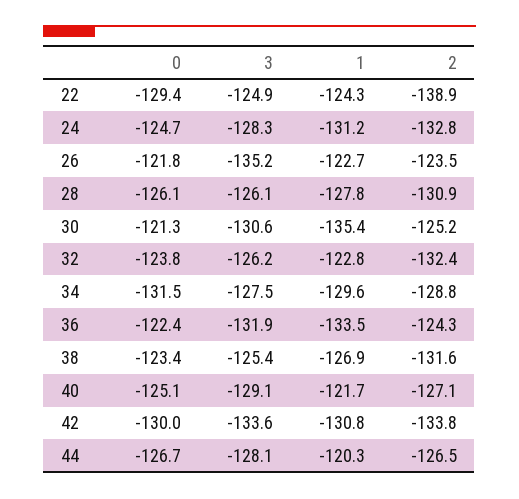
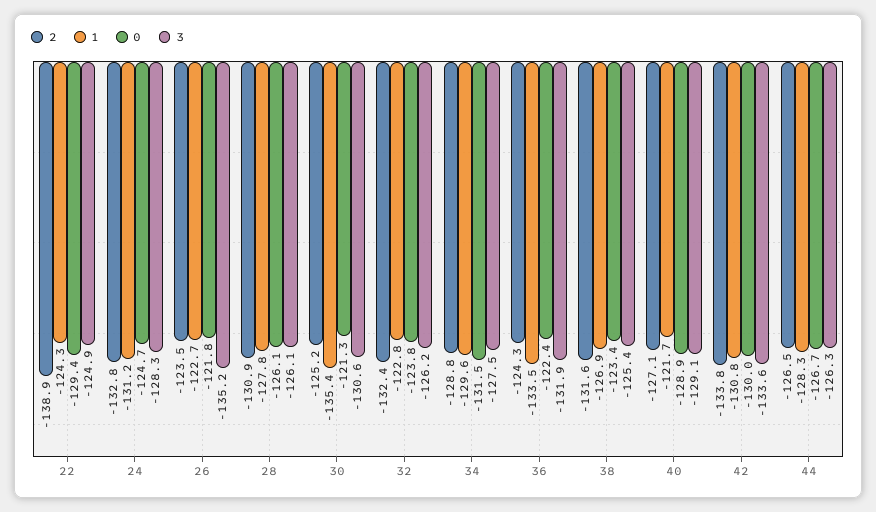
0, 40: -125.1 -> -128.9
3, 44: -128.1 -> -126.3
1, 44: -120.3 -> -128.3

